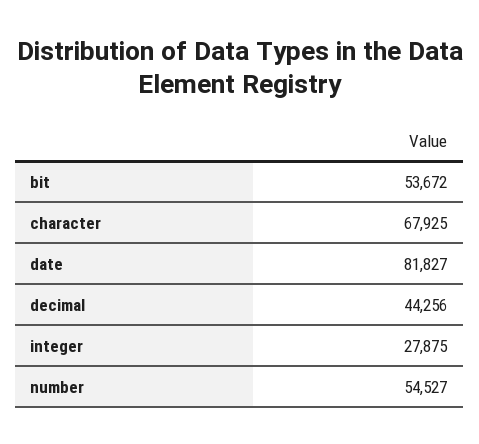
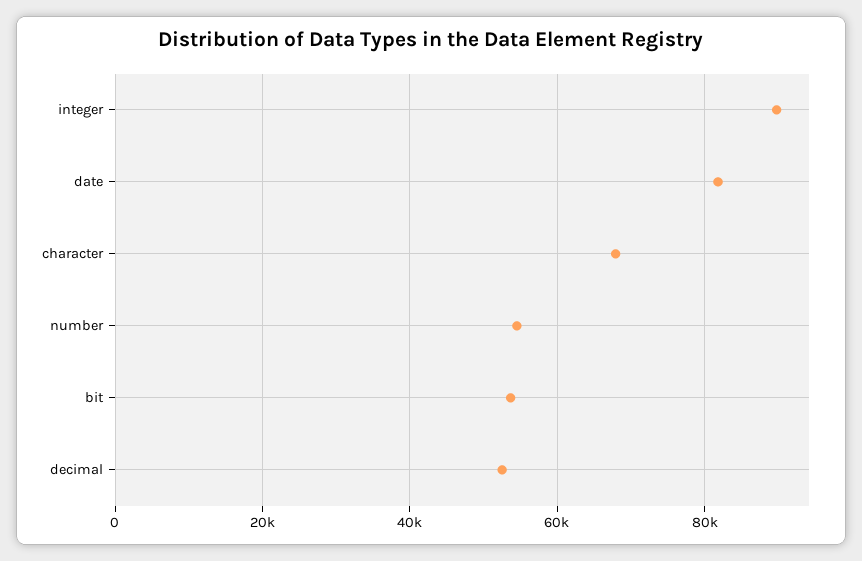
decimal: 44256 -> 52000
integer: 27875 -> 90000

